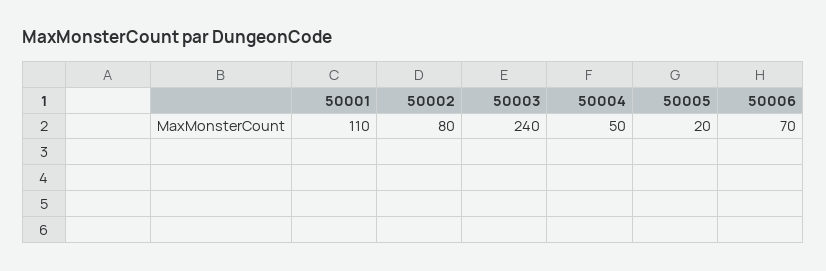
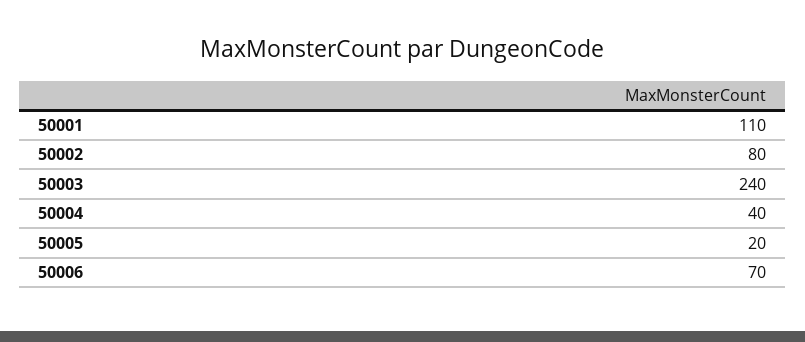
50004: 50 -> 40

